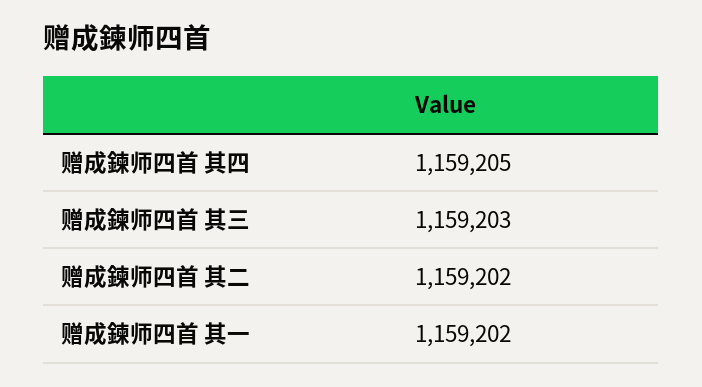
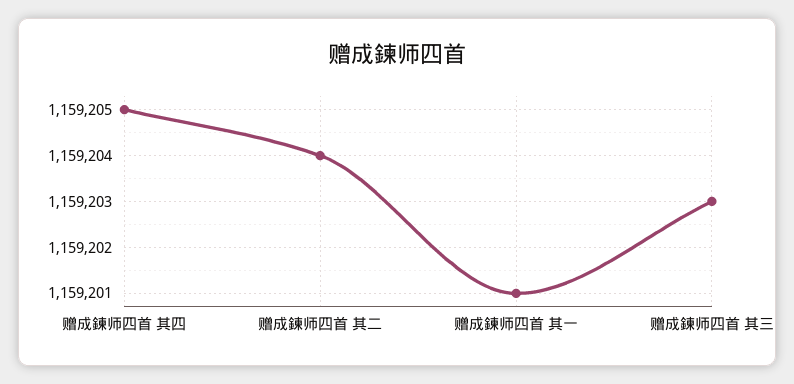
赠成鍊师四首 其二: 1159202 -> 1159204
赠成鍊师四首 其一: 1159202 -> 1159201

